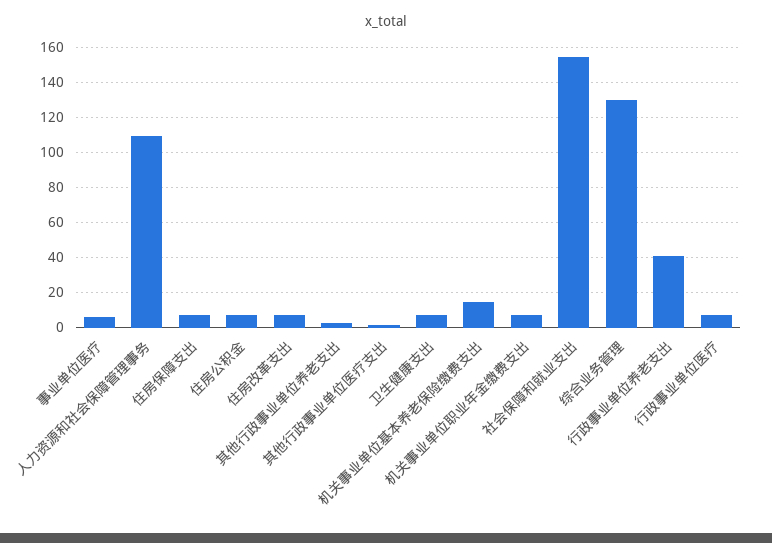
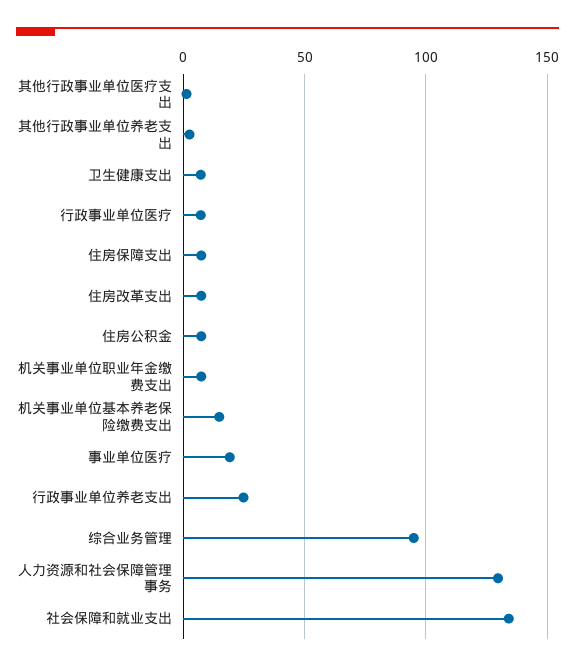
事业单位医疗: 5 -> 20
人力资源和社会保障管理事务: 110 -> 130
社会保障和就业支出: 155 -> 135
综合业务管理: 130 -> 95
行政事业单位养老支出: 40 -> 25

